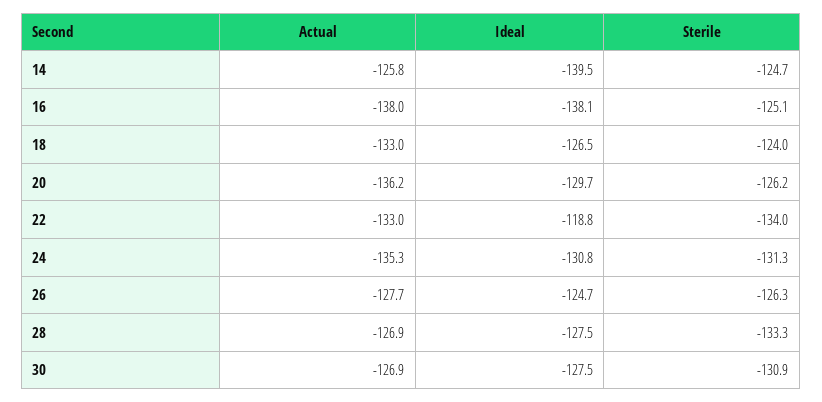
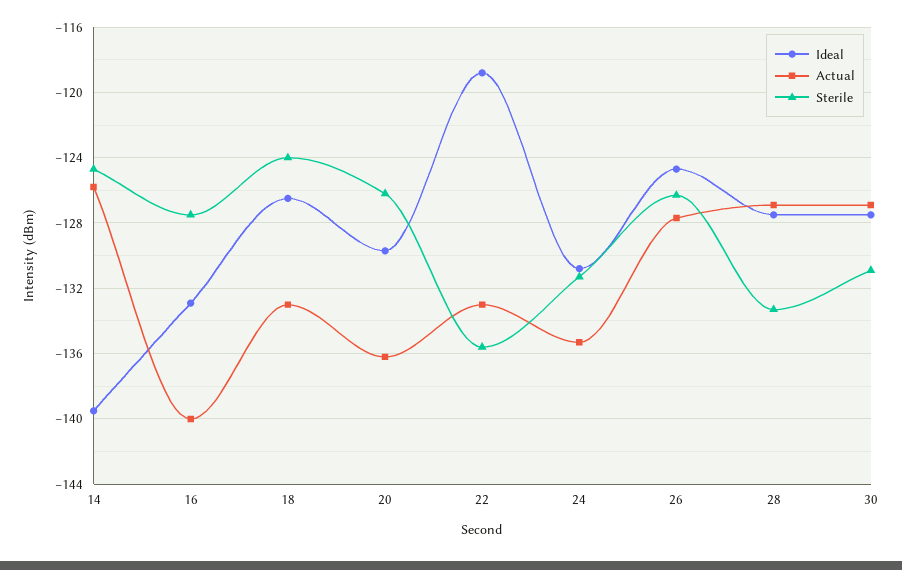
Actual, 16: -138 -> -140
Ideal, 16: -138.1 -> -133
Sterile, 16: -125.1 -> -127.5
Sterile, 22: -134 -> -135.5

